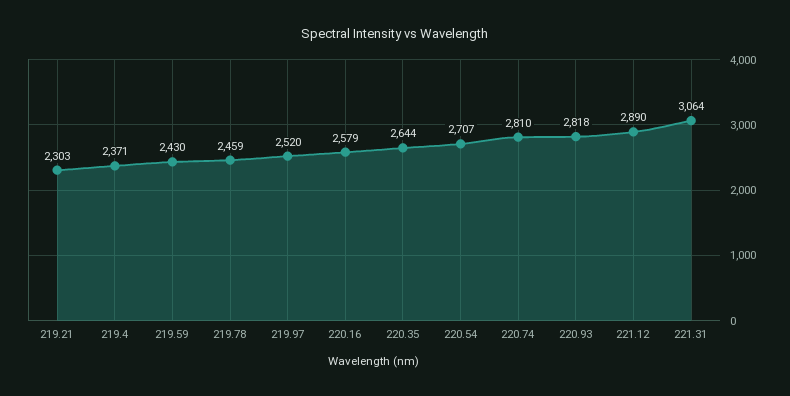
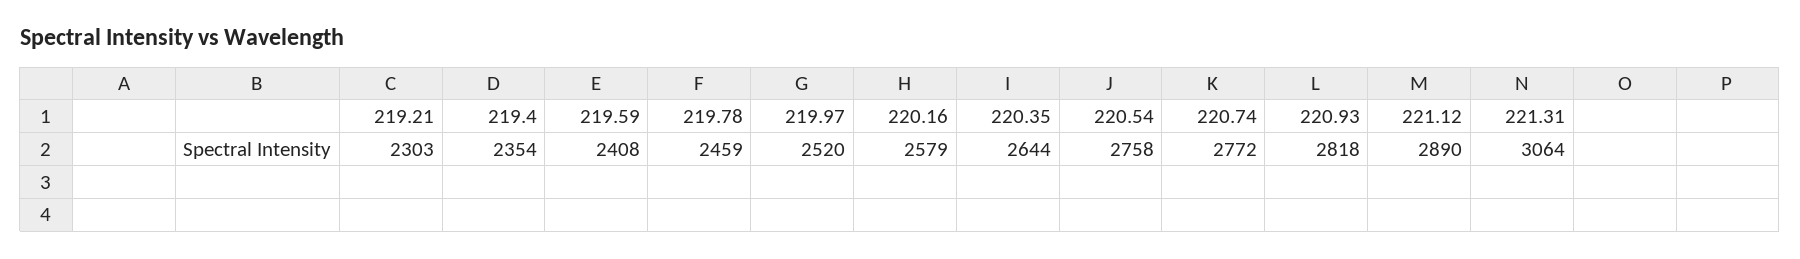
219.4: 2371 -> 2354
219.59: 2430 -> 2408
220.54: 2707 -> 2758
220.74: 2810 -> 2772

